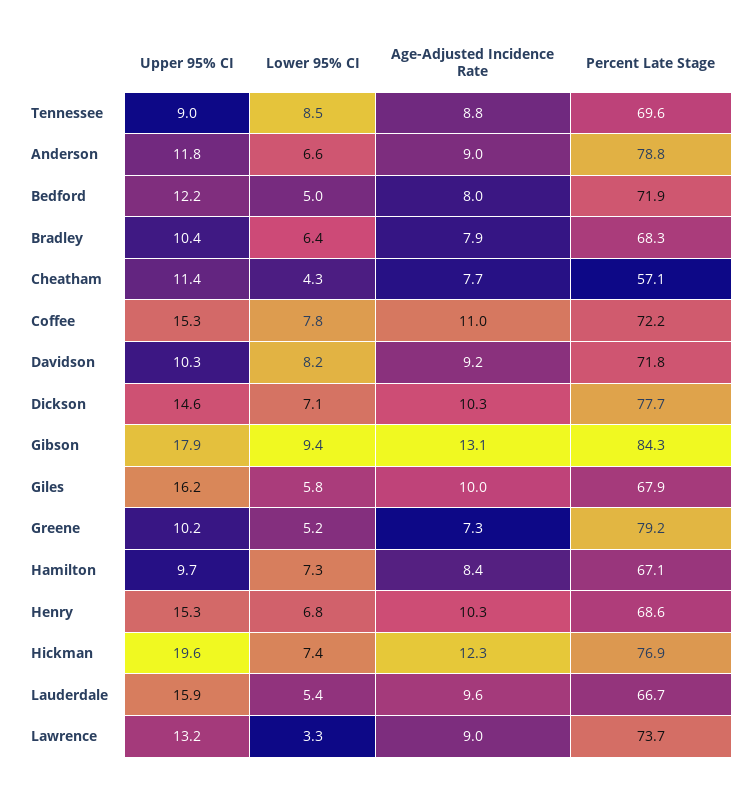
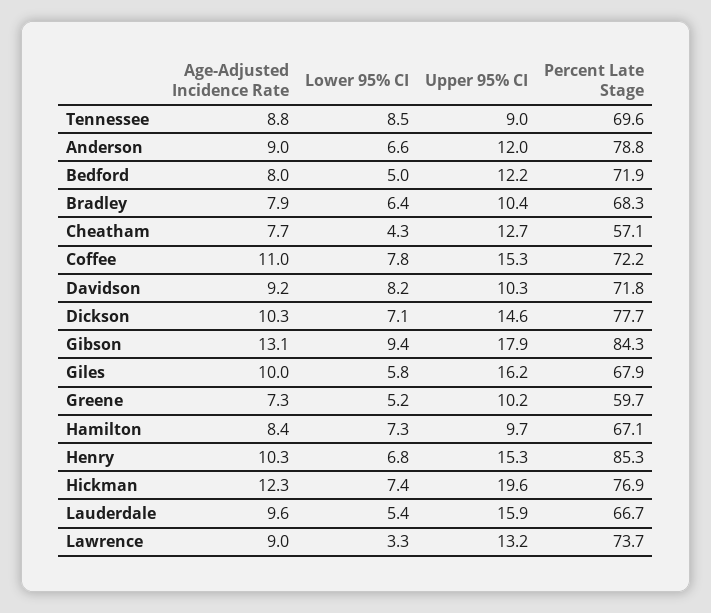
Upper 95% CI, Anderson: 11.8 -> 12
Upper 95% CI, Cheatham: 11.4 -> 12.7
Percent Late Stage, Greene: 79.2 -> 59.7
Percent Late Stage, Henry: 68.6 -> 85.3

